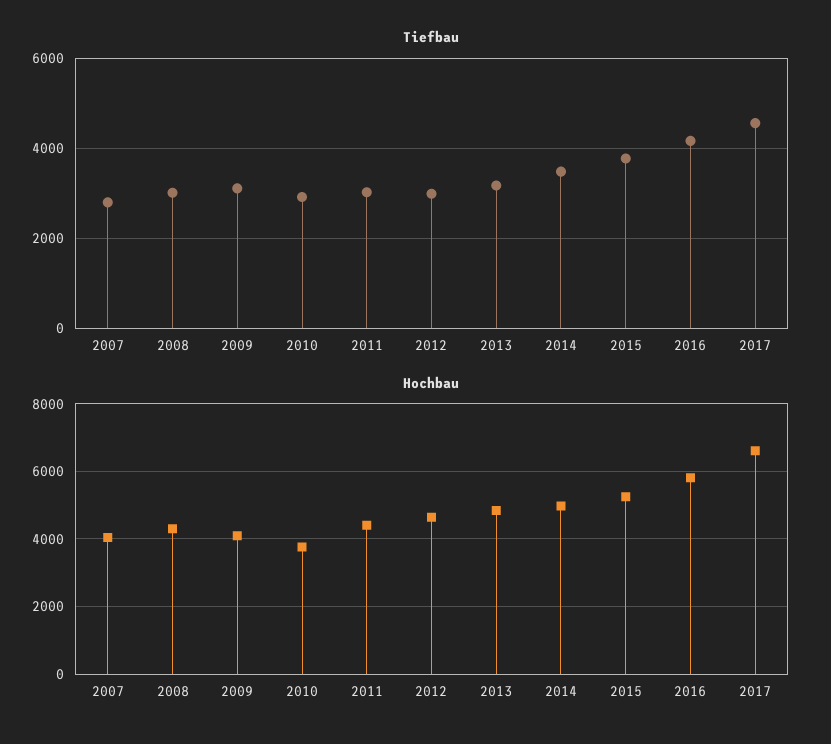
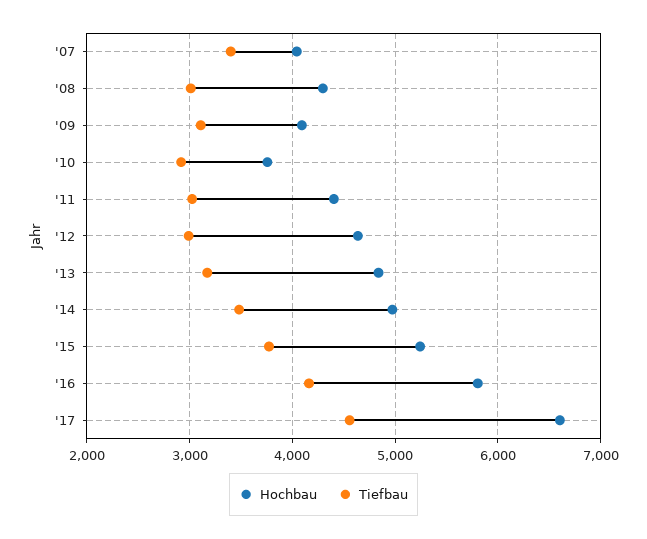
Tiefbau, 2007: 2800 -> 3400

